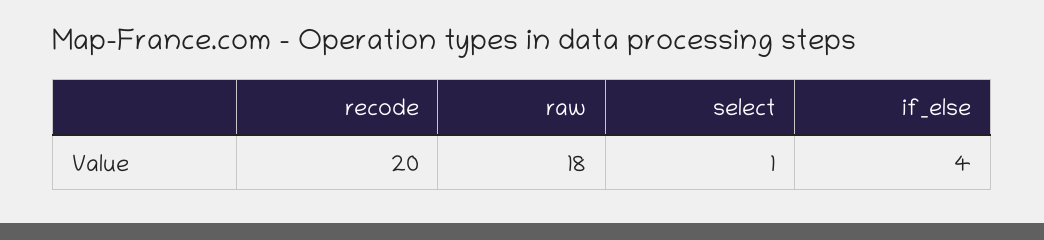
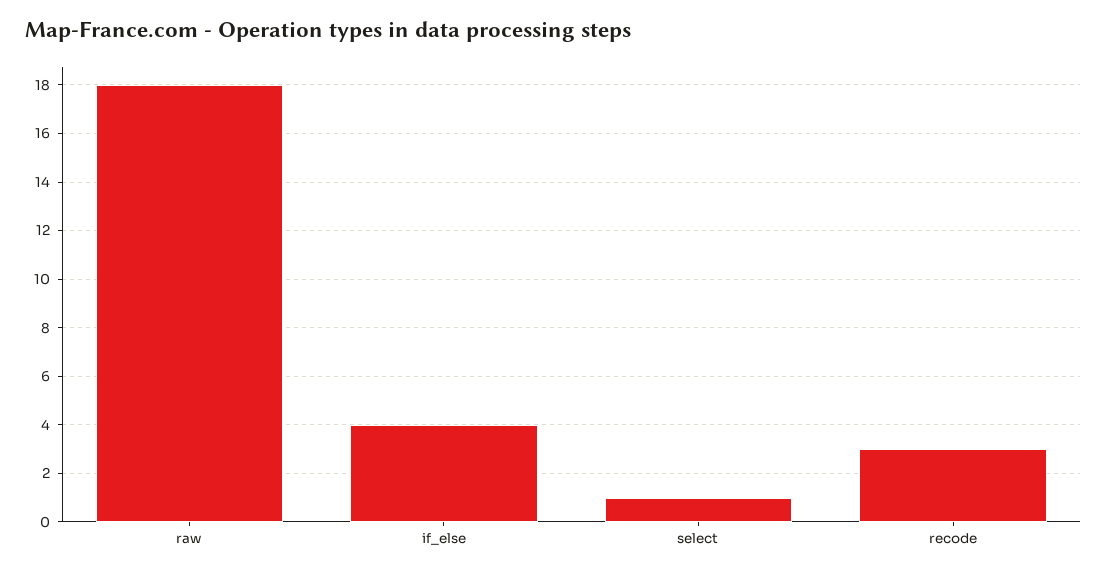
recode: 20 -> 3

